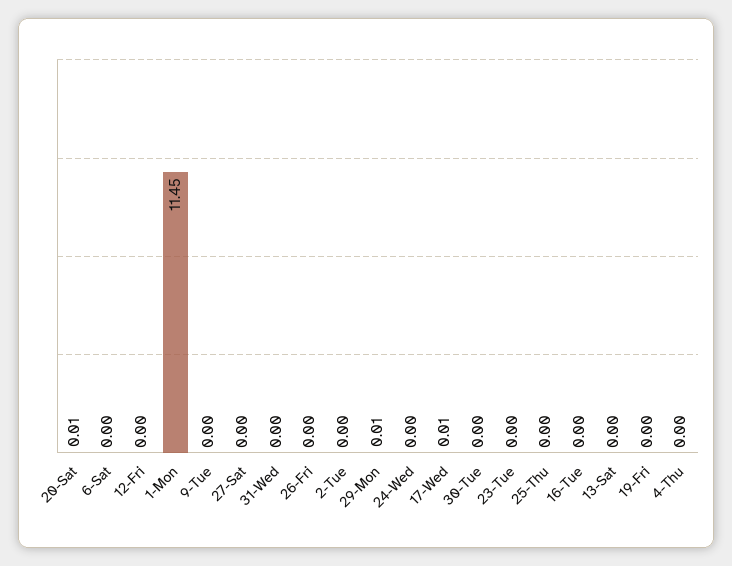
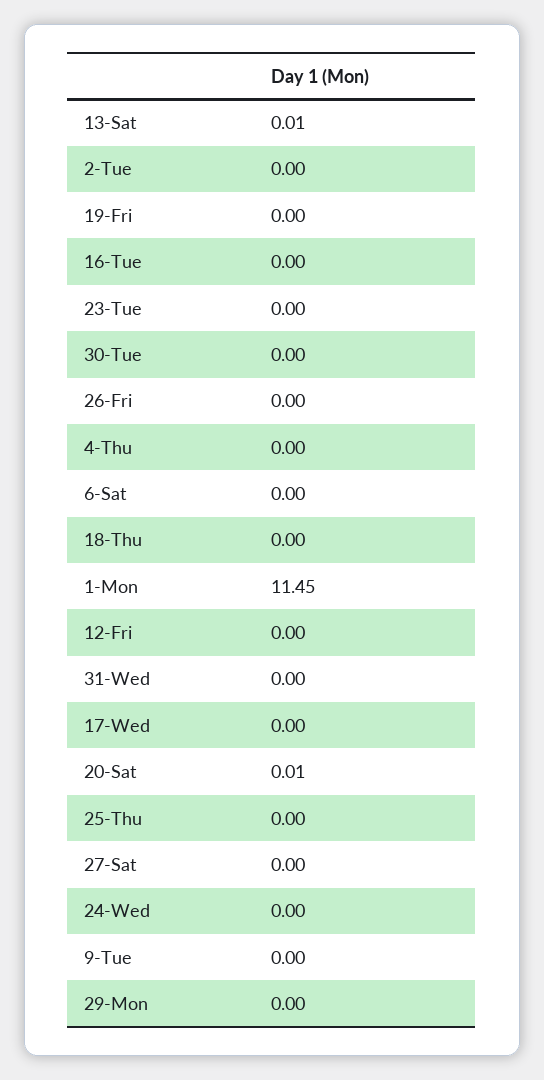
29-Mon: 0.01 -> 0
17-Wed: 0.01 -> 0
13-Sat: 0 -> 0.01
18-Thu: none -> 0

